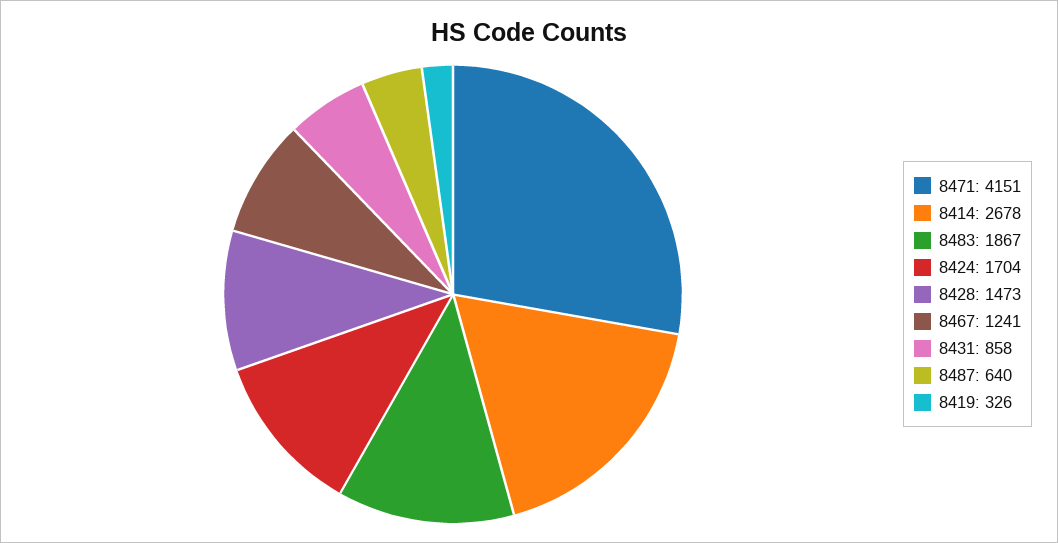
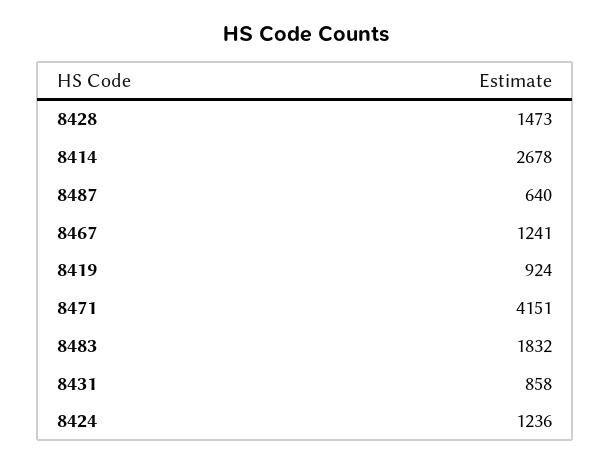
8483: 1867 -> 1832
8424: 1704 -> 1236
8419: 326 -> 924

